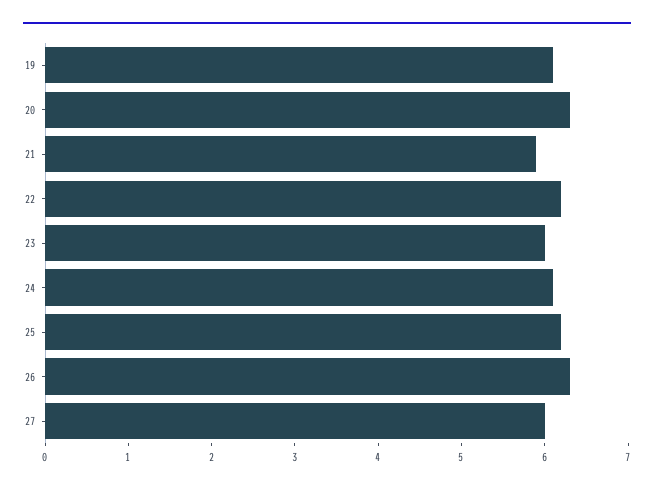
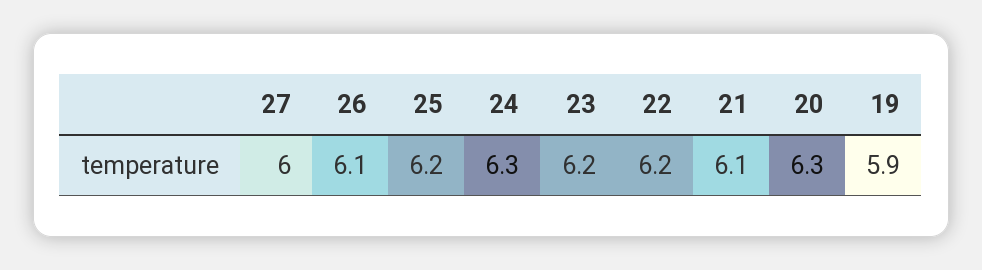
19: 6.1 -> 5.9
21: 5.9 -> 6.1
23: 6 -> 6.2
24: 6.1 -> 6.3
26: 6.3 -> 6.1

